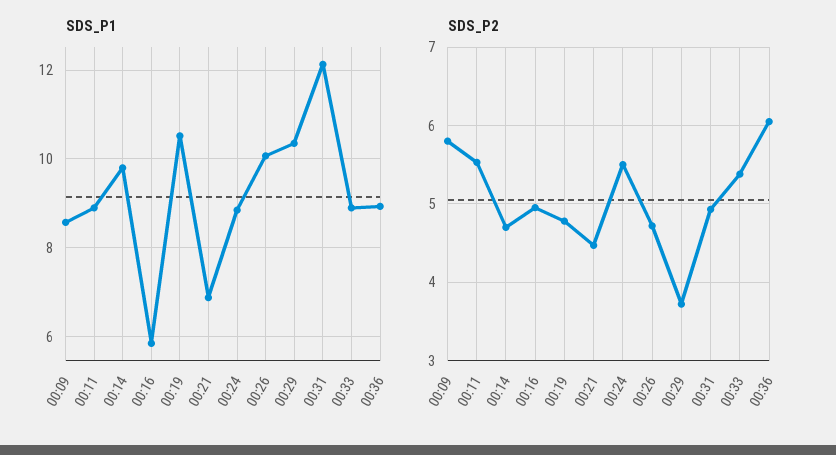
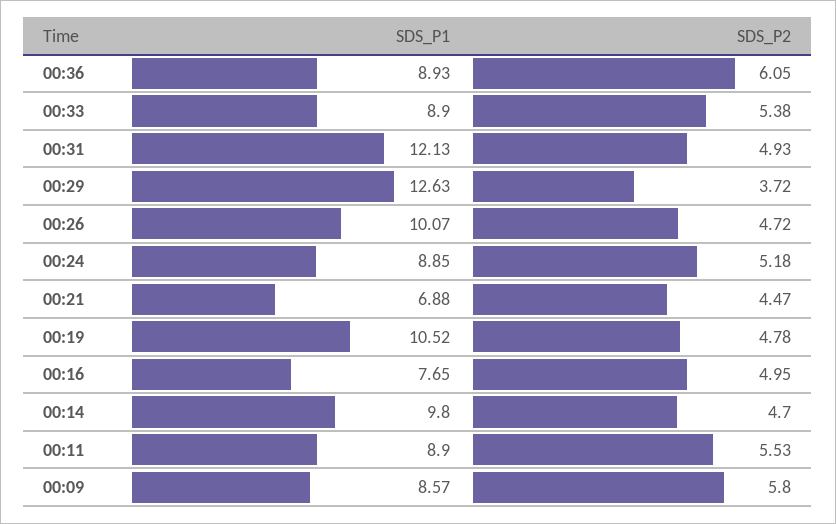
SDS_P1, 00:16: 5.8 -> 7.65
SDS_P1, 00:29: 10.4 -> 12.63
SDS_P2, 00:24: 5.5 -> 5.18

